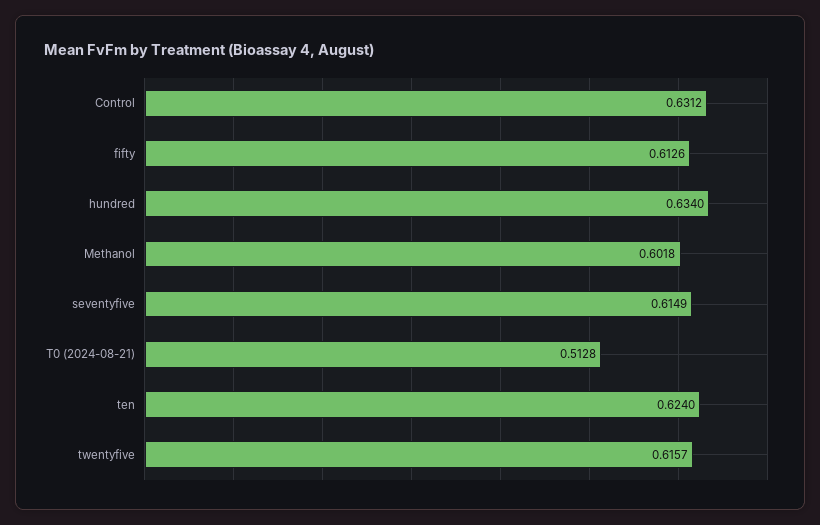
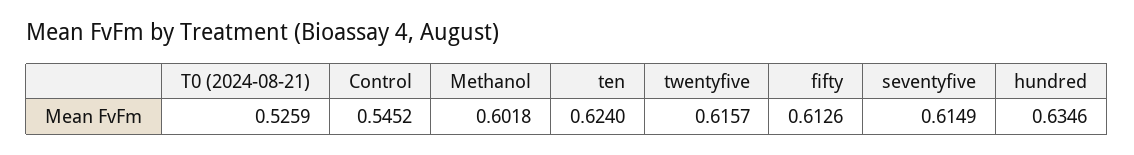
Control: 0.6312 -> 0.5452
hundred: 0.634 -> 0.6346
T0 (2024-08-21): 0.5128 -> 0.5259

